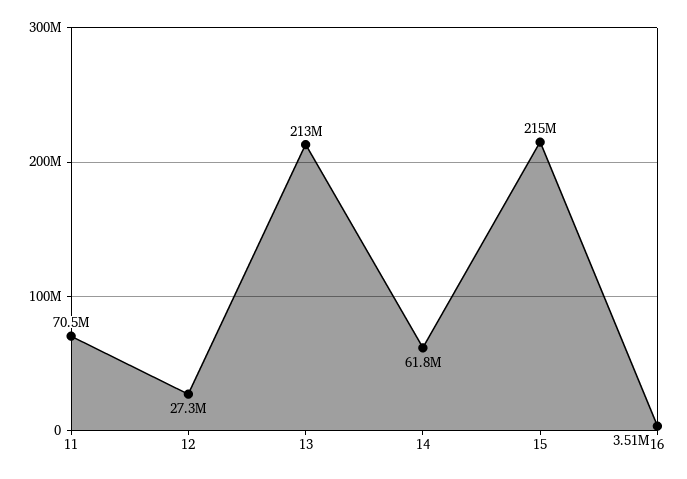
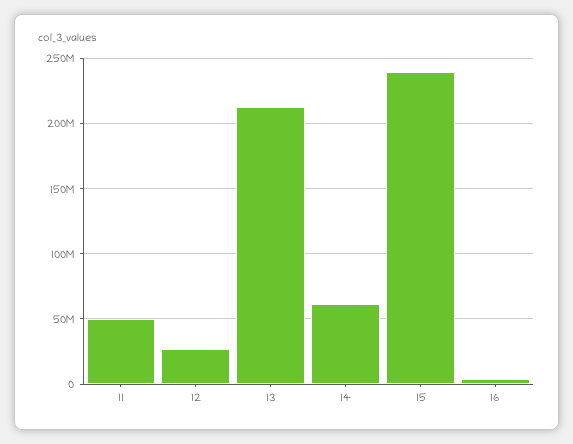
11: 70500000 -> 50000000
15: 215000000 -> 240000000

